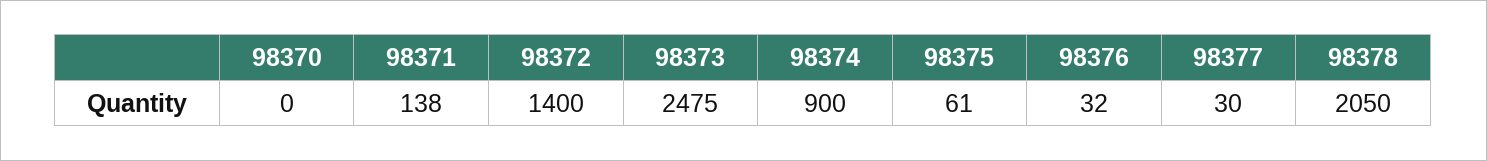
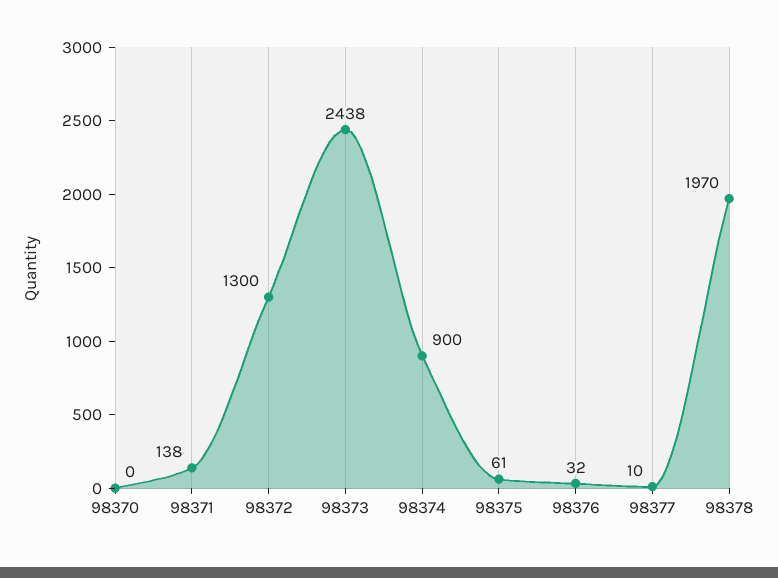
98372: 1400 -> 1300
98373: 2475 -> 2438
98377: 30 -> 10
98378: 2050 -> 1970

